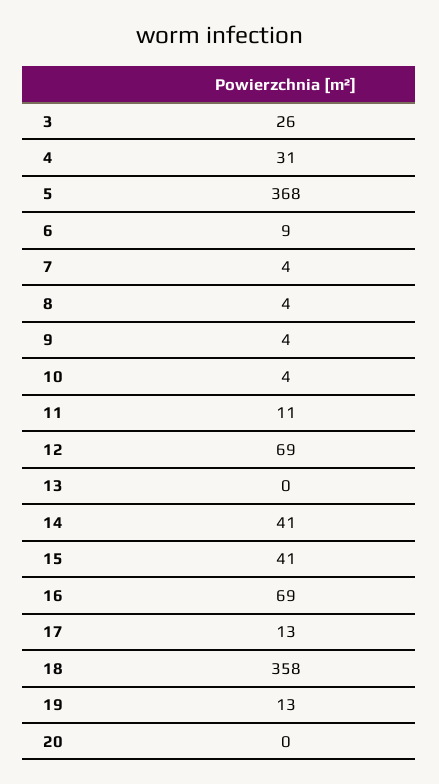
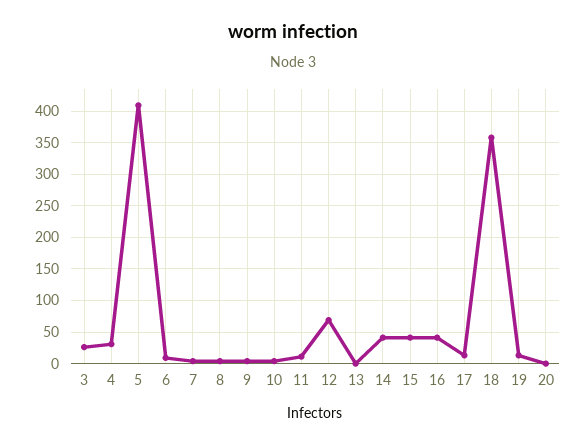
5: 368 -> 410
16: 69 -> 40

